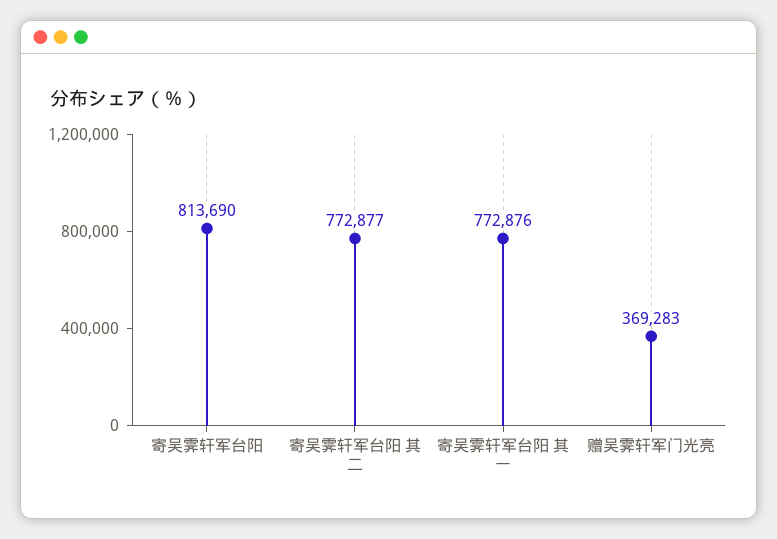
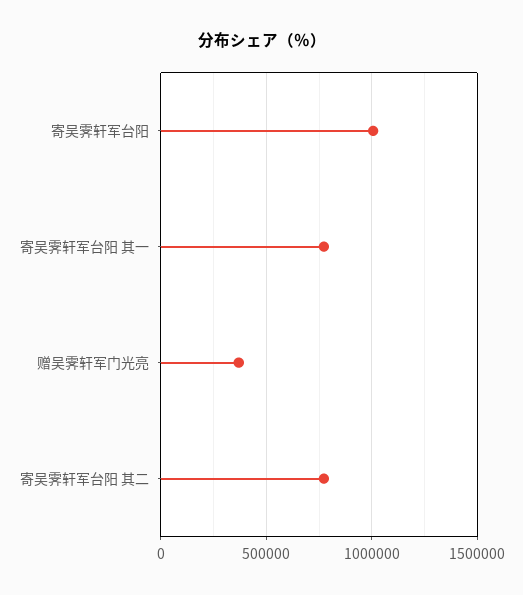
寄吴霁轩军台阳: 813690 -> 1000000

